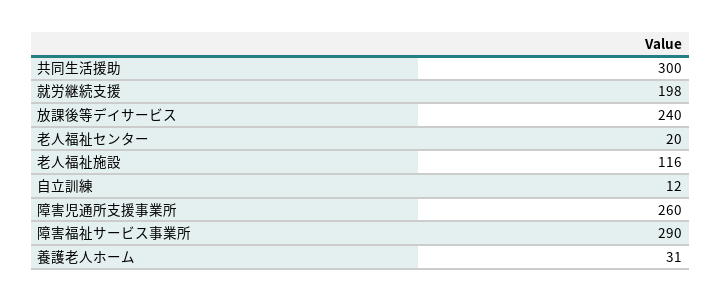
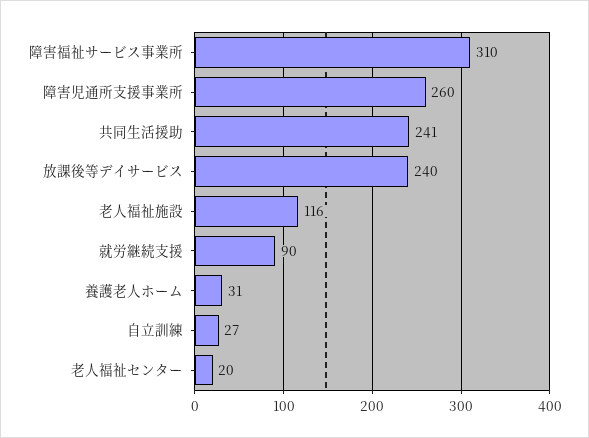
共同生活援助: 300 -> 241
就労継続支援: 198 -> 90
自立訓練: 12 -> 27
障害福祉サービス事業所: 290 -> 310

